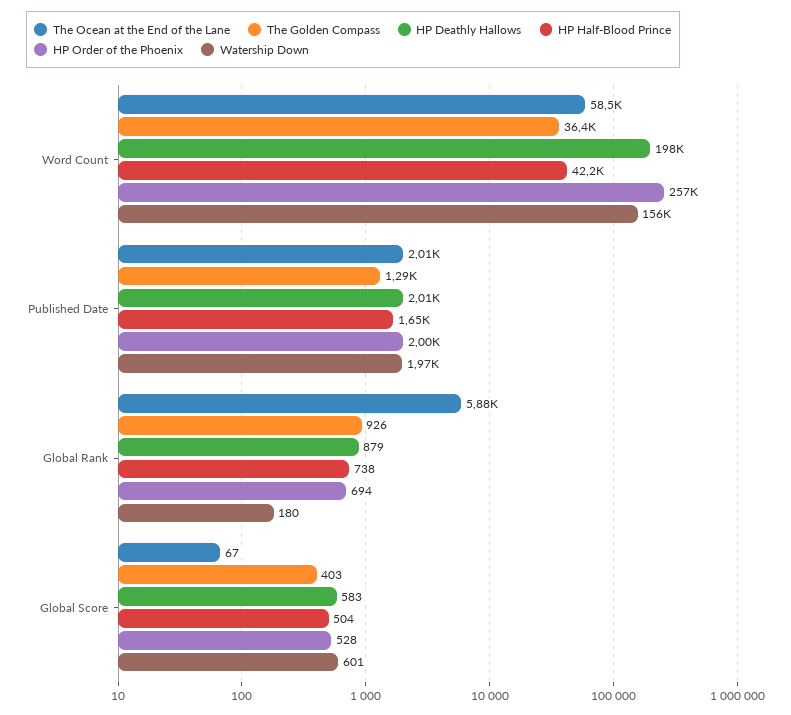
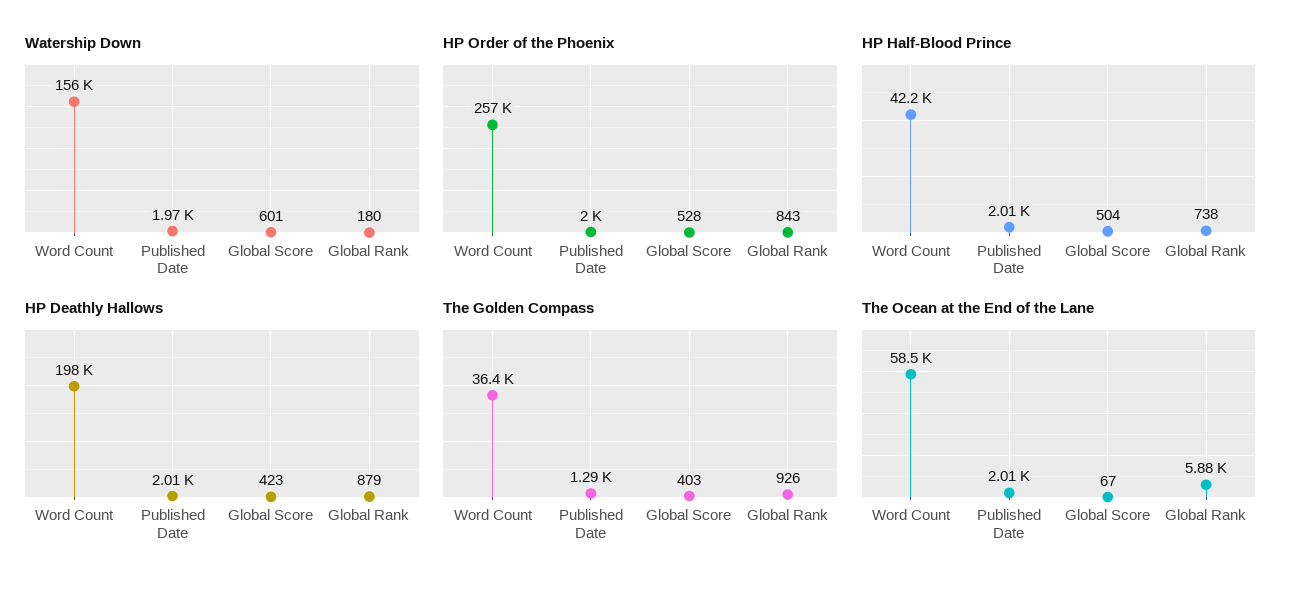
HP Half-Blood Prince, Published Date: 1650 -> 2010
HP Order of the Phoenix, Global Rank: 694 -> 843
HP Deathly Hallows, Global Score: 583 -> 423

